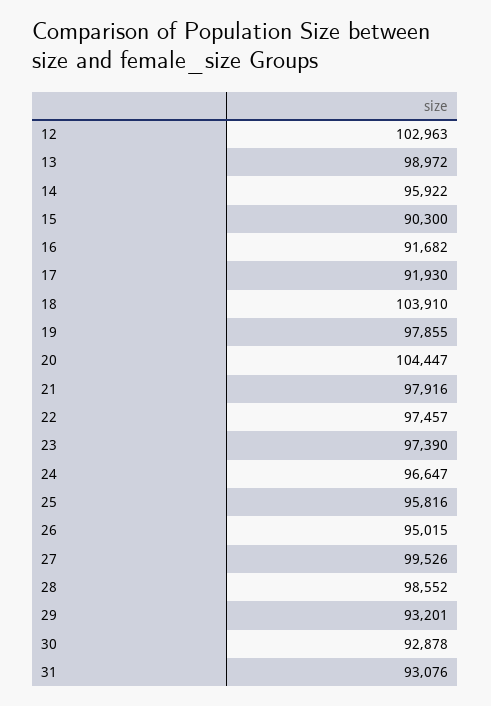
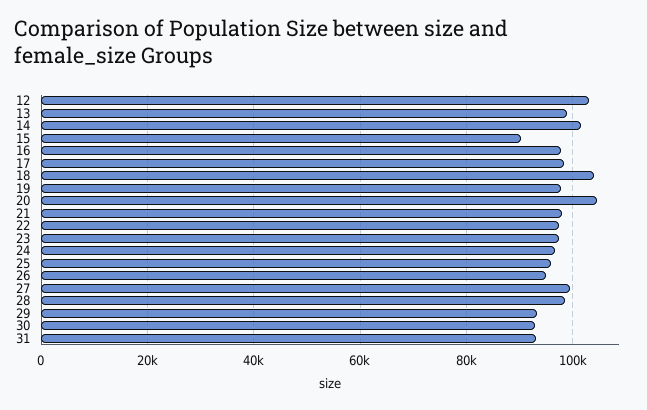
14: 95922 -> 102000
16: 91682 -> 98000
17: 91930 -> 98000

